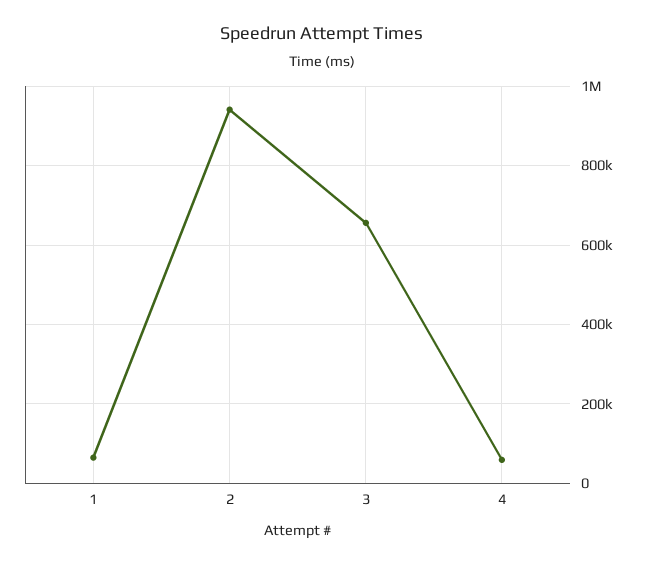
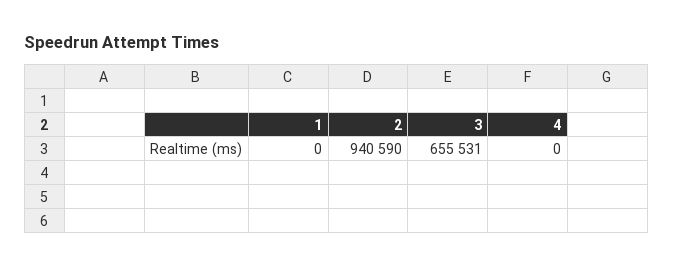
1: 60000 -> 0
4: 60000 -> 0

